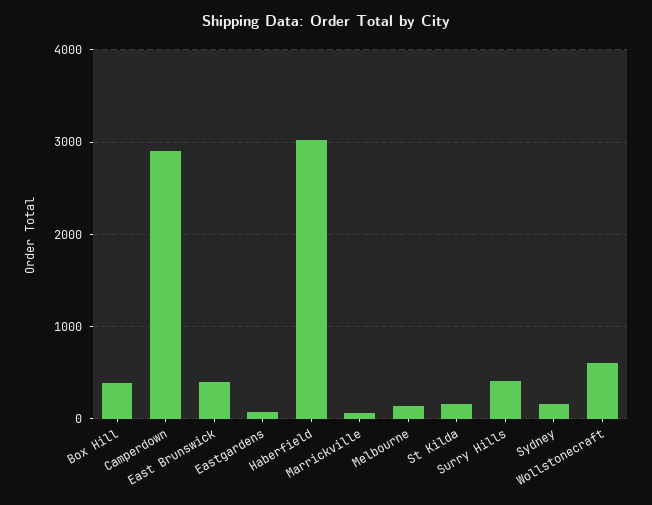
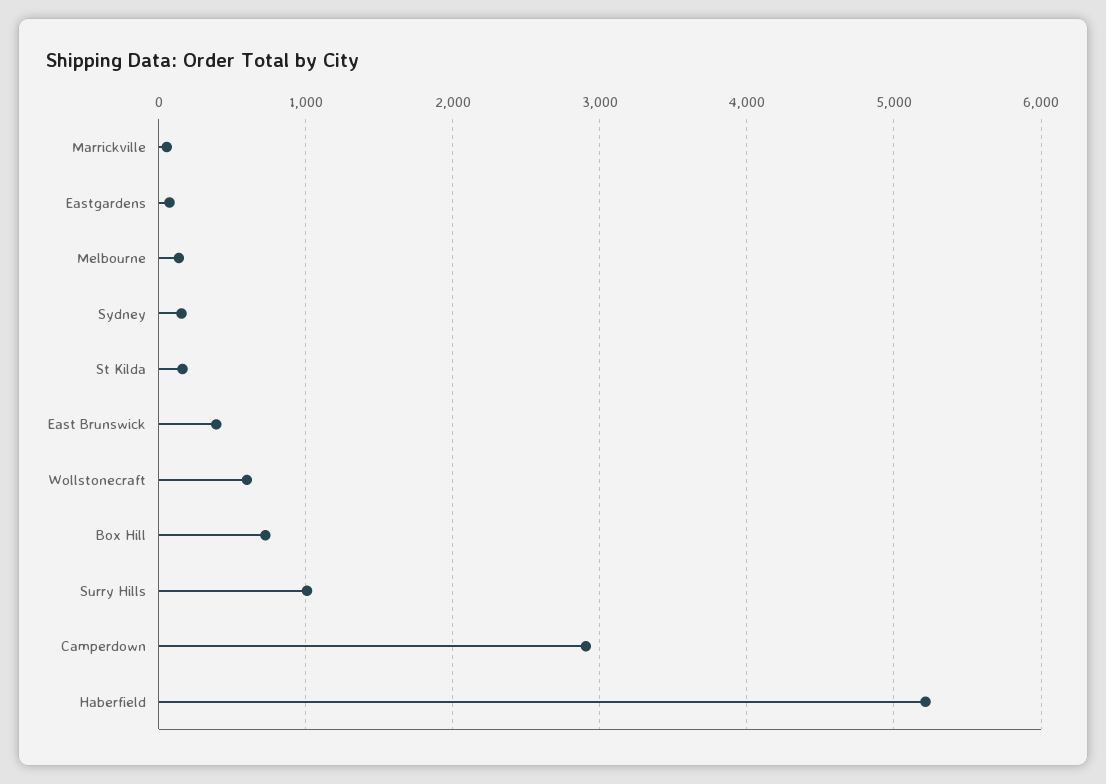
Box Hill: 400 -> 700
Haberfield: 3000 -> 5200
Surry Hills: 400 -> 1000

